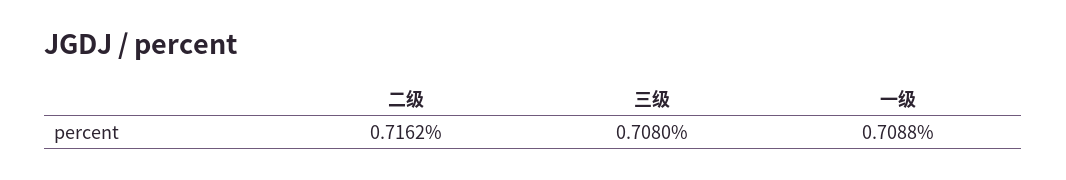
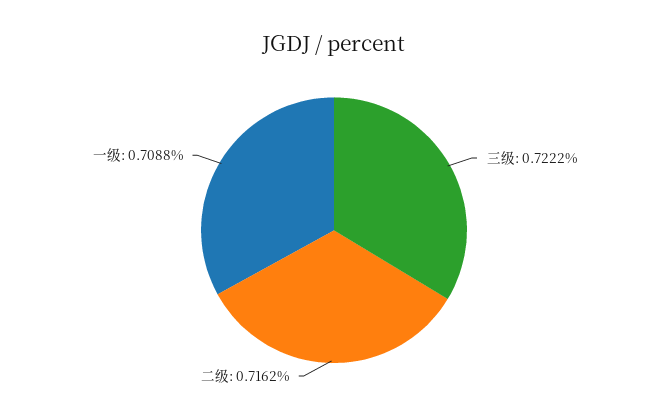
三级: 0.708 -> 0.7222

